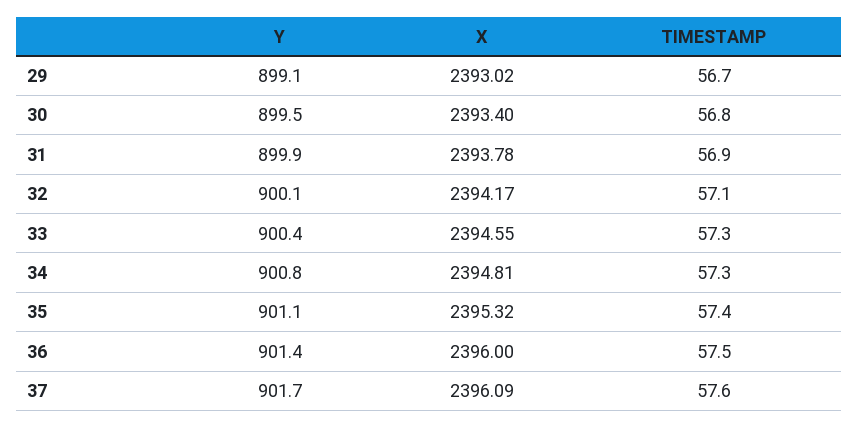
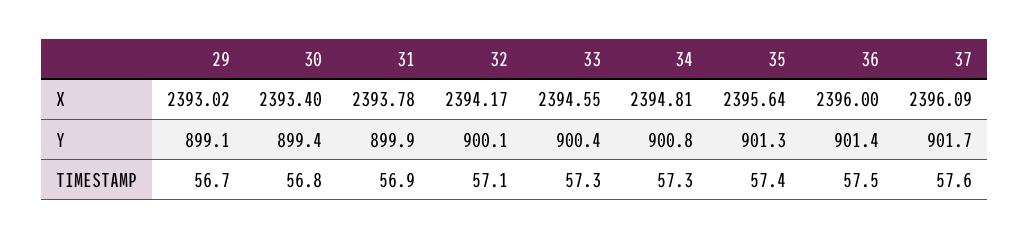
Y, 30: 899.5 -> 899.4
Y, 35: 901.1 -> 901.3
X, 35: 2395.32 -> 2395.64

